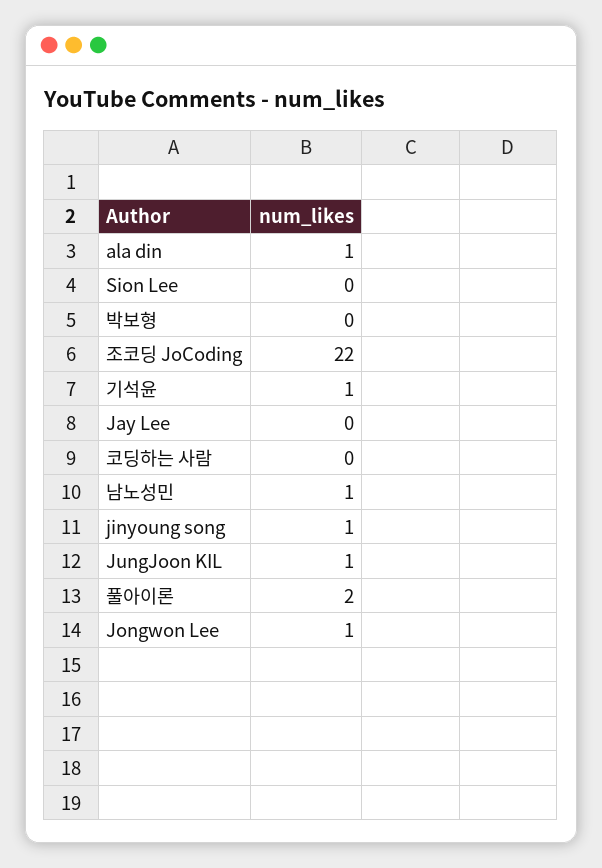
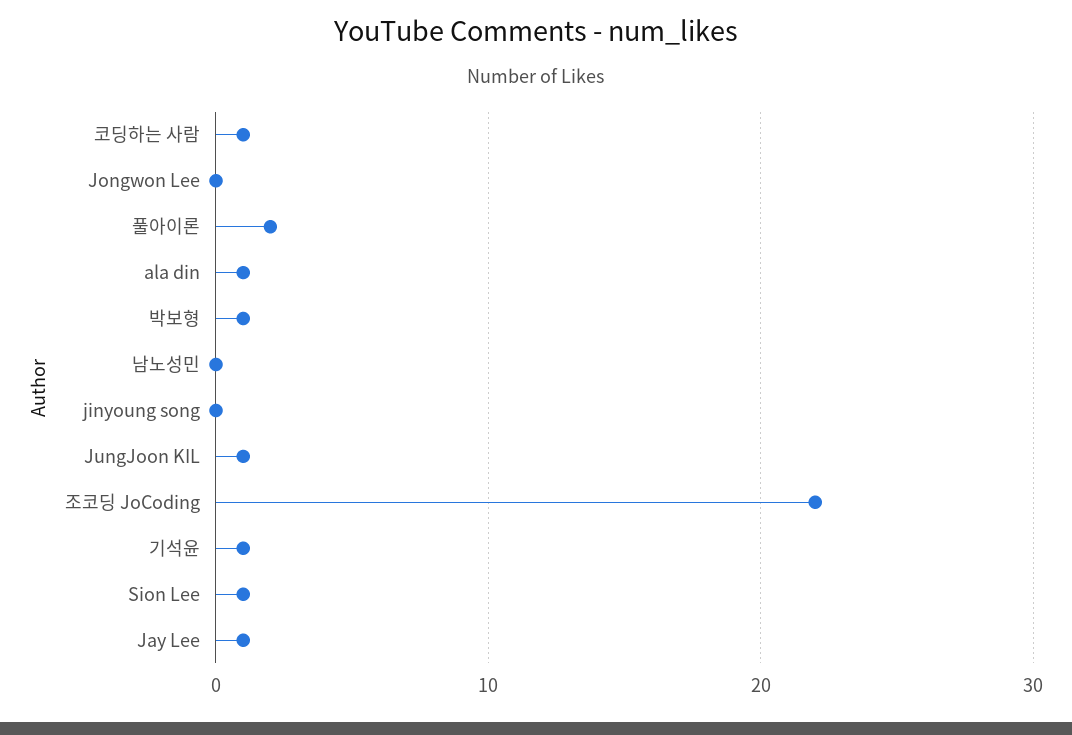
Sion Lee: 0 -> 1
박보형: 0 -> 1
Jay Lee: 0 -> 1
코딩하는 사람: 0 -> 1
남노성민: 1 -> 0
jinyoung song: 1 -> 0
Jongwon Lee: 1 -> 0

